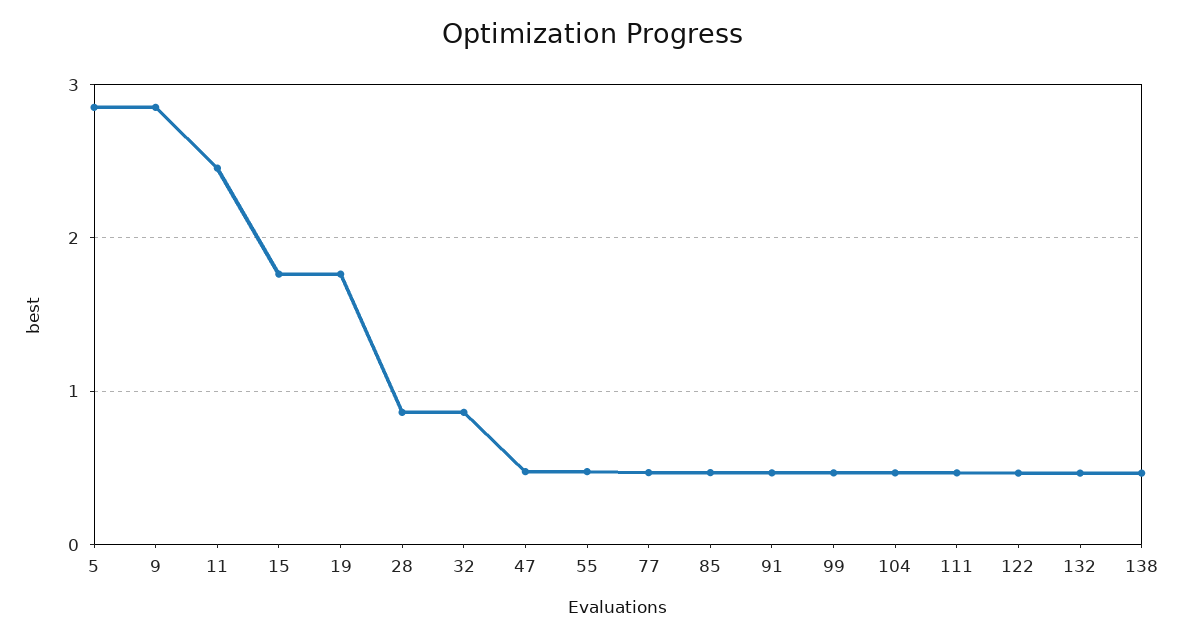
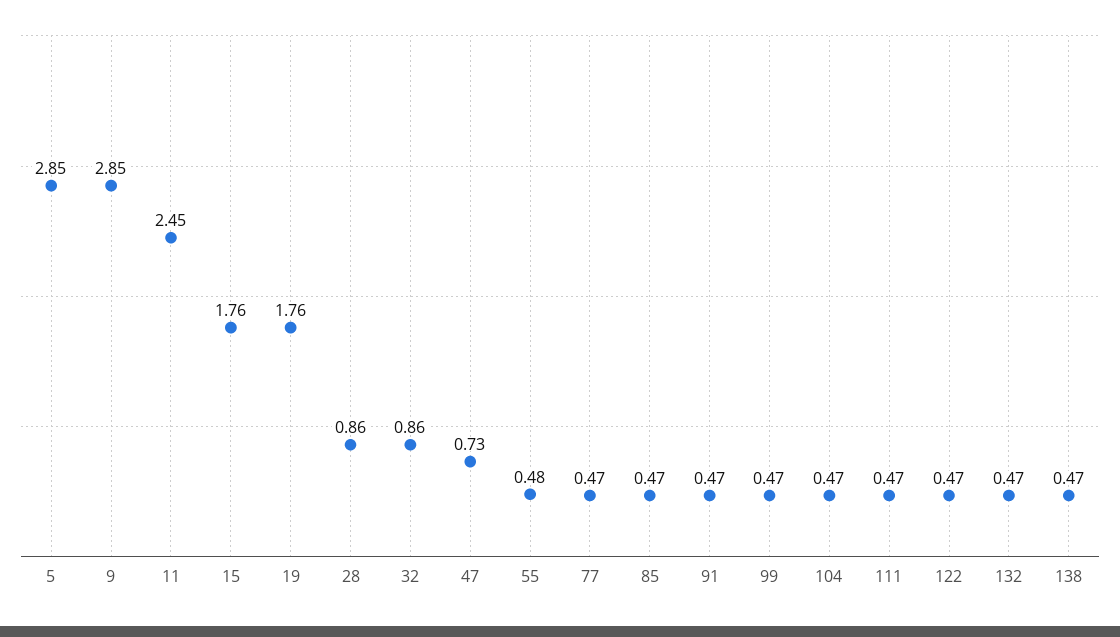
47: 0.5 -> 0.73

